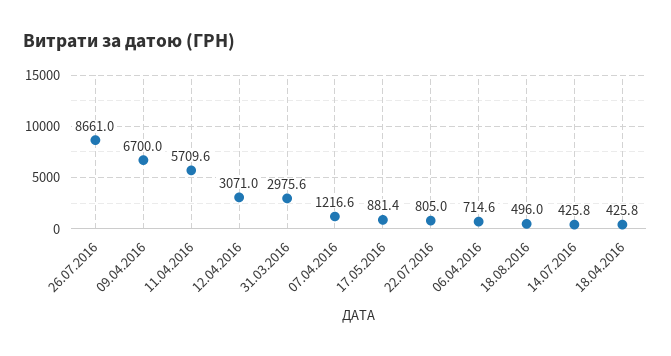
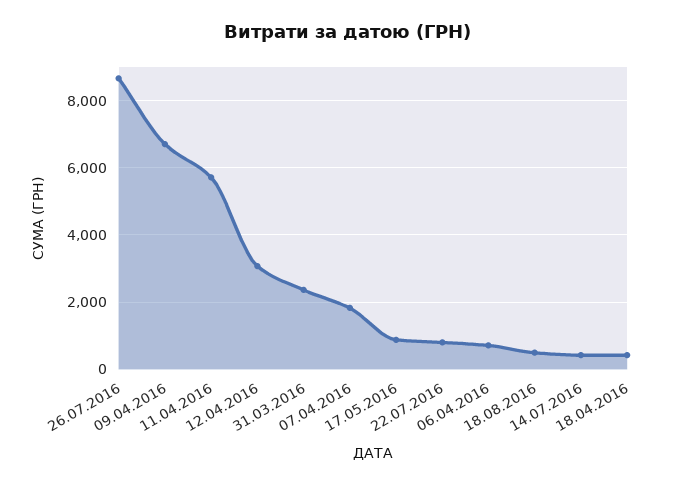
31.03.2016: 2975.6 -> 2400
07.04.2016: 1216.6 -> 1800

